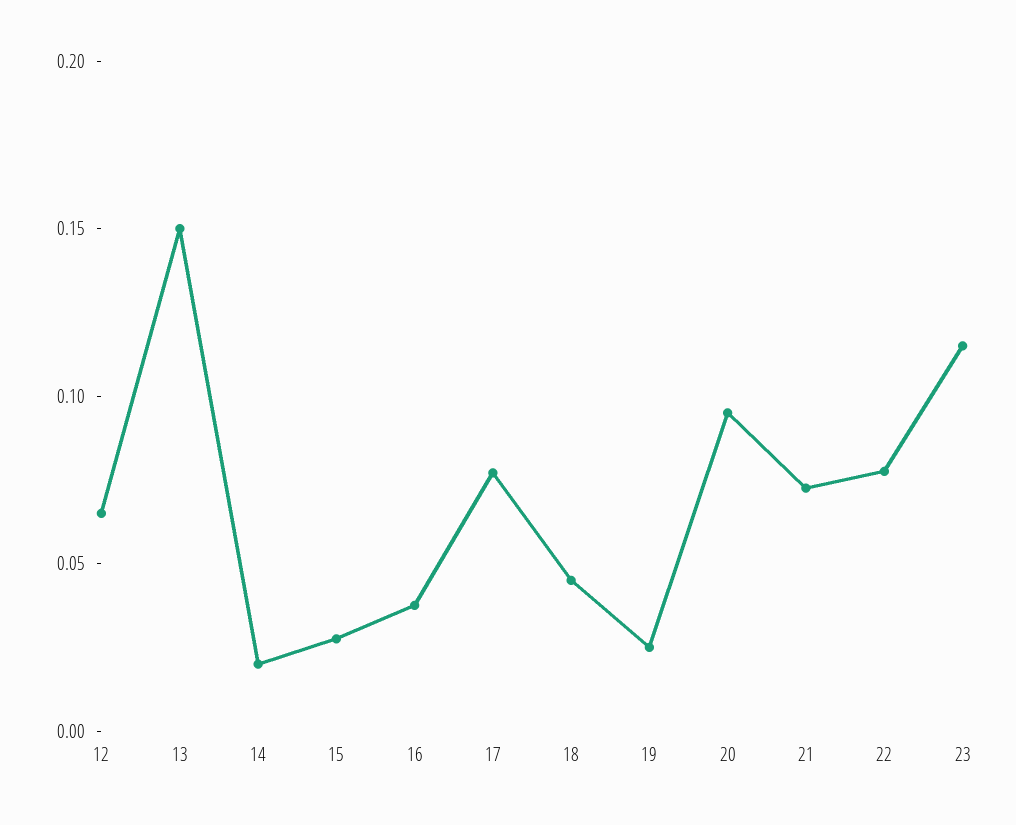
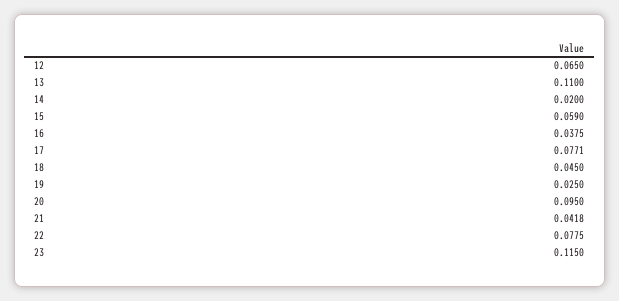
13: 0.15 -> 0.11
15: 0.03 -> 0.059
21: 0.07 -> 0.0418

